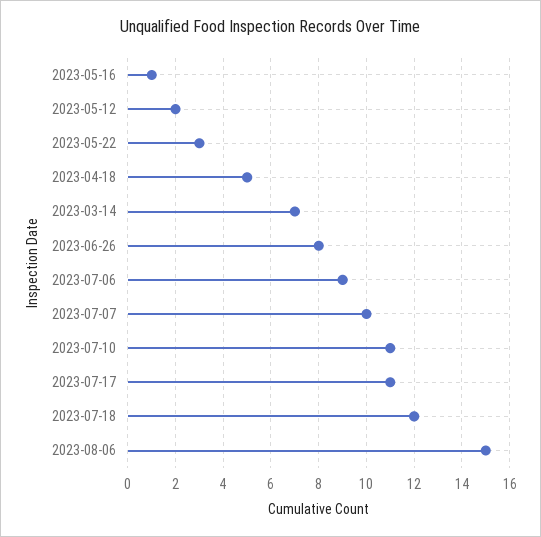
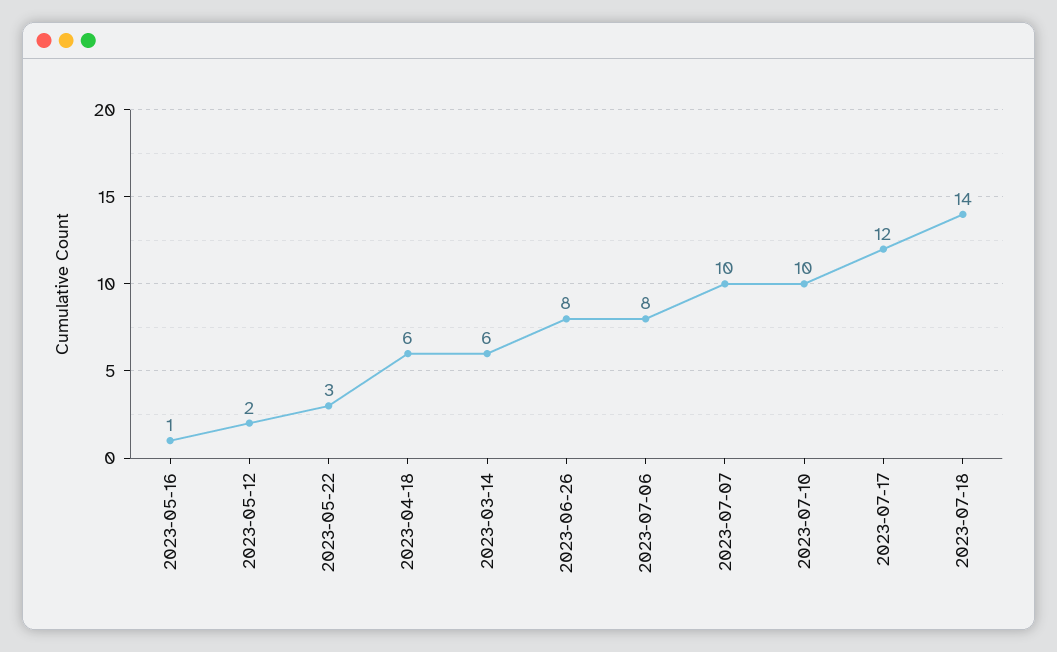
2023-04-18: 5 -> 6
2023-03-14: 7 -> 6
2023-07-06: 9 -> 8
2023-07-10: 11 -> 10
2023-07-17: 11 -> 12
2023-07-18: 12 -> 14
2023-08-06: 15 -> none

